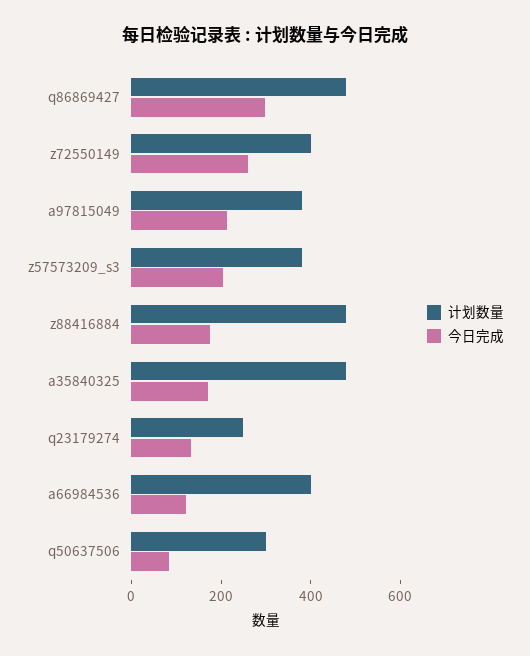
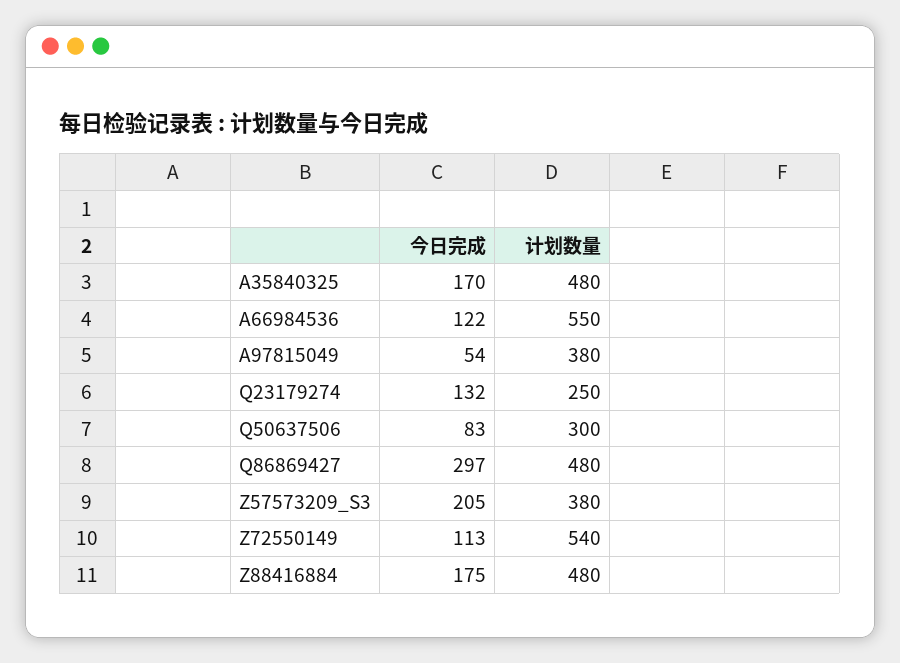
计划数量, z72550149: 400 -> 540
今日完成, z72550149: 250 -> 113
今日完成, a97815049: 200 -> 54
计划数量, a66984536: 400 -> 550

